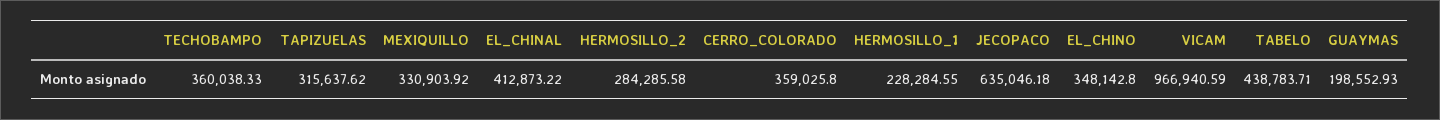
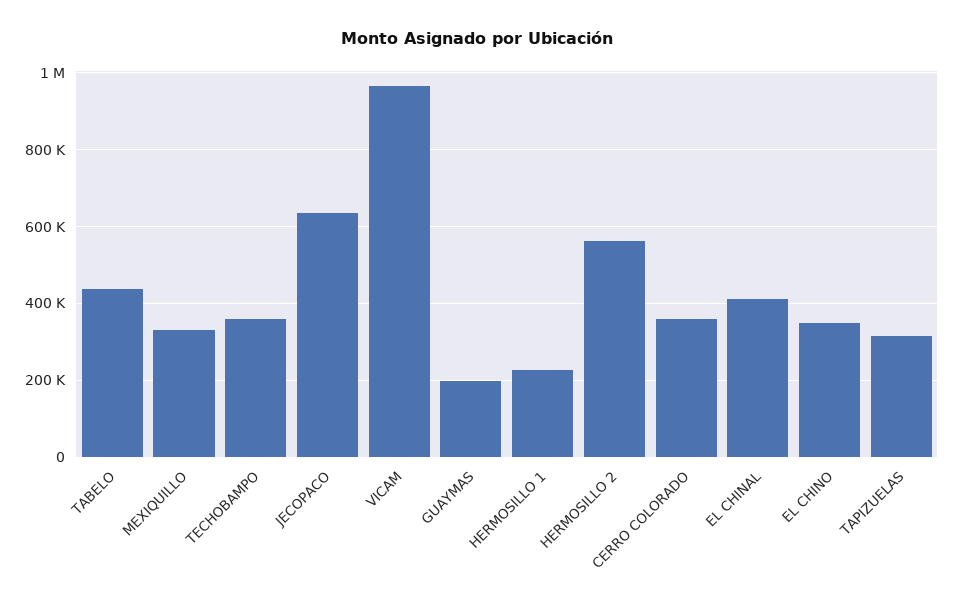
HERMOSILLO_2: 284285.58 -> 560000

